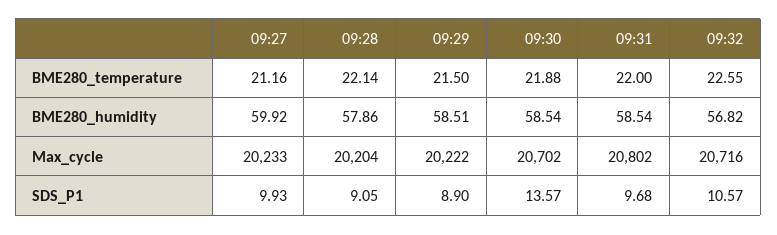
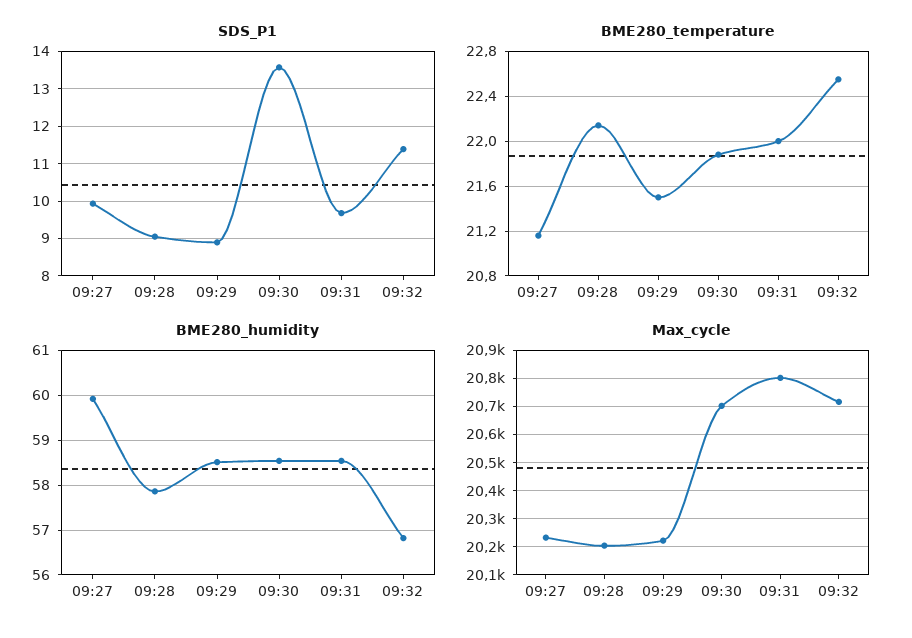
SDS_P1, 09:32: 10.57 -> 11.4

